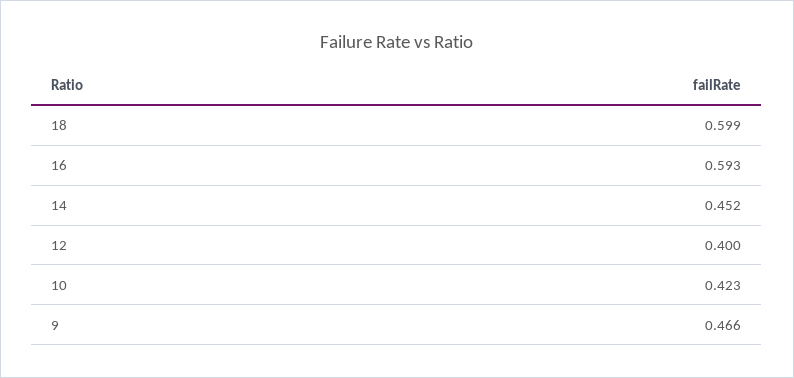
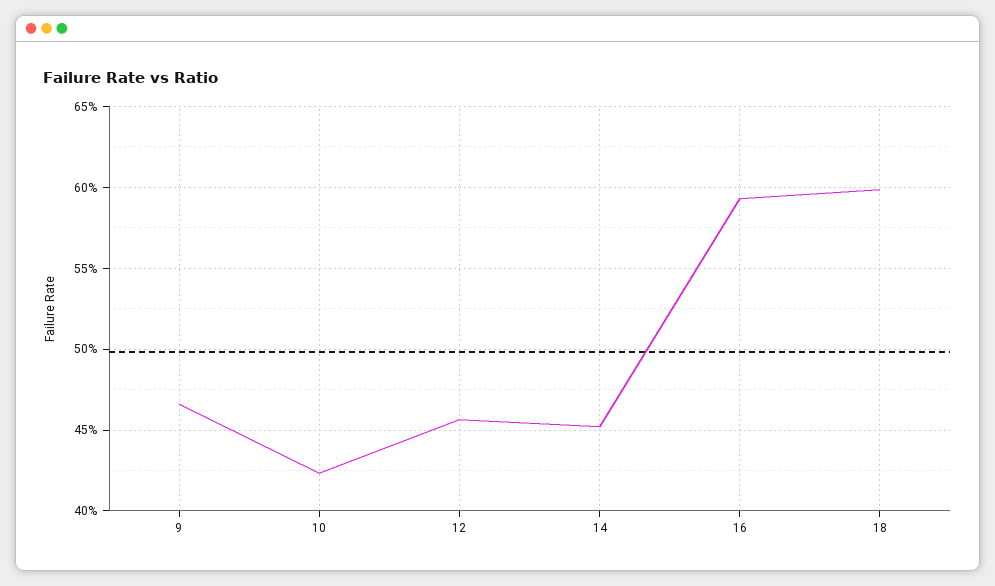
12: 0.4 -> 0.455

